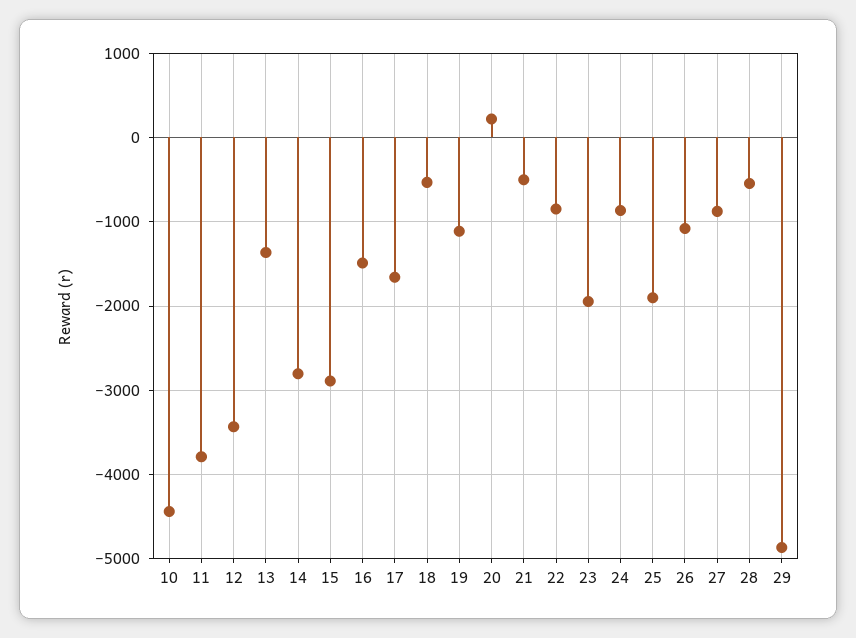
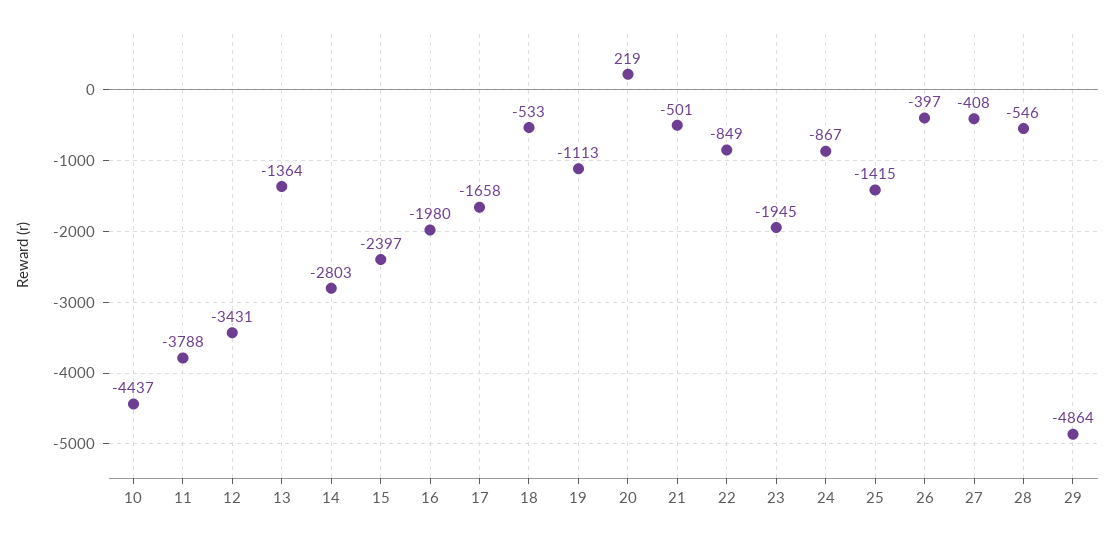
15: -2900 -> -2397
16: -1500 -> -1980
25: -1900 -> -1415
26: -1100 -> -397
27: -900 -> -408

